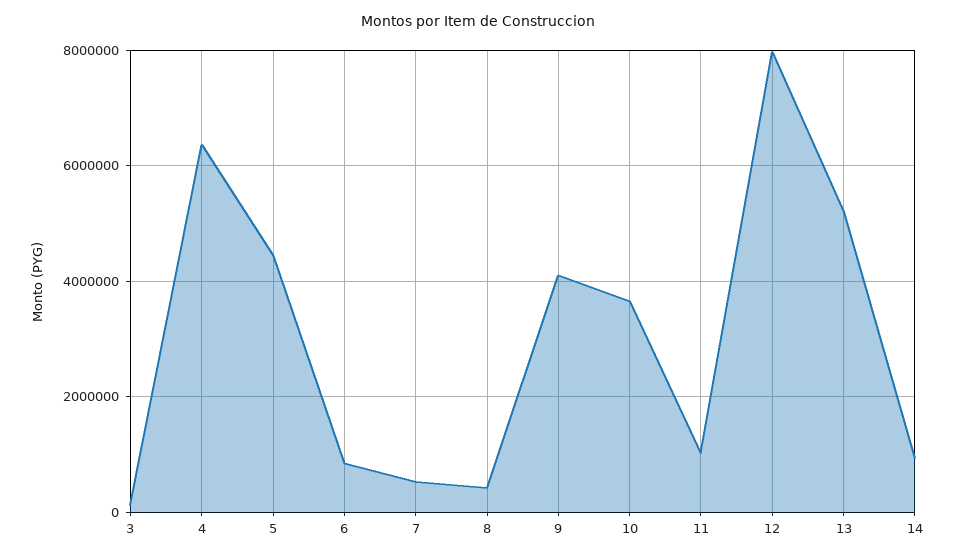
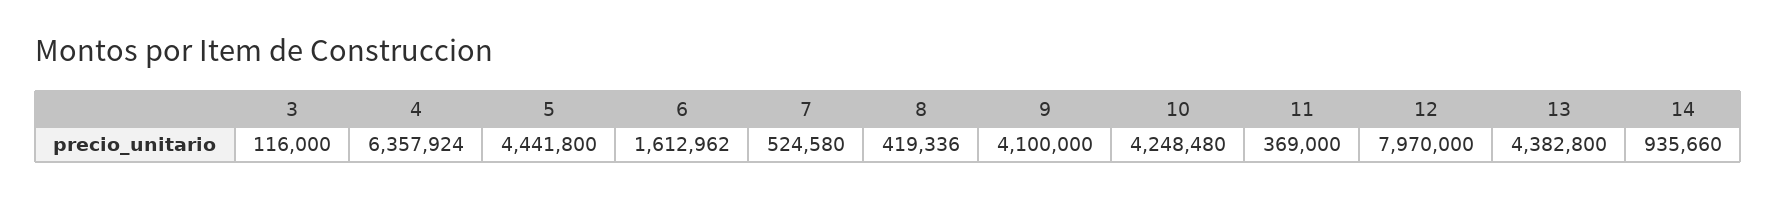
6: 800000 -> 1612962
10: 3600000 -> 4248480
11: 1000000 -> 369000
13: 5200000 -> 4382800

